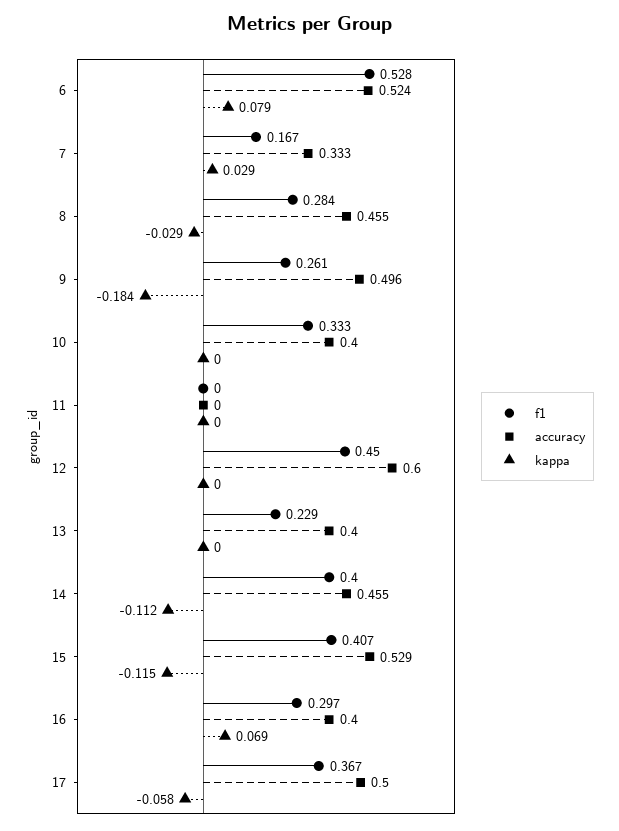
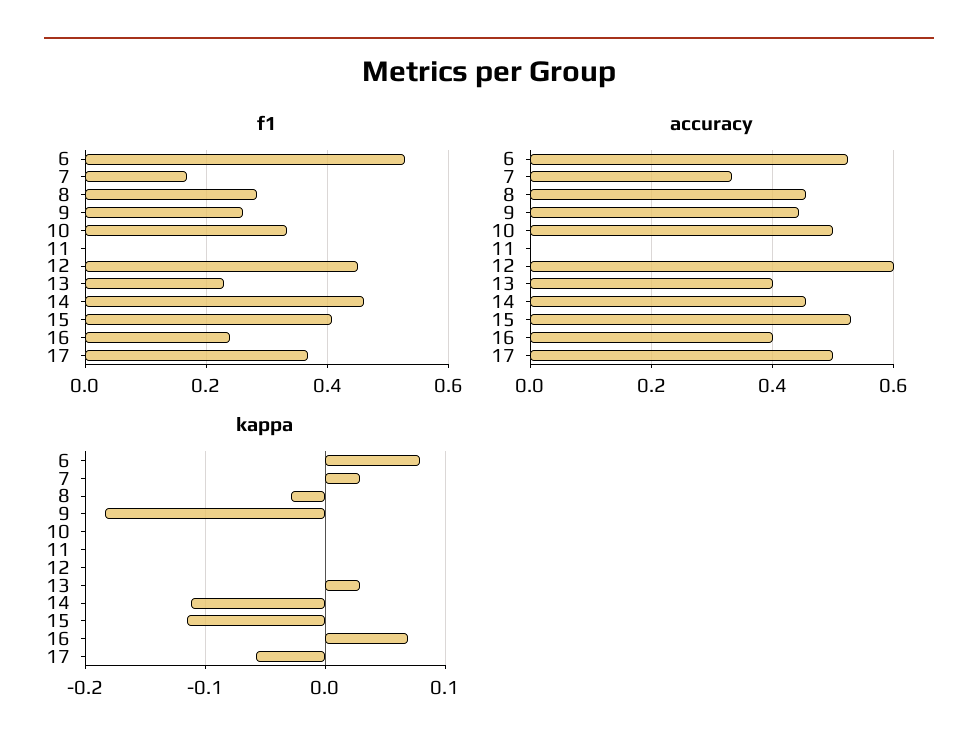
accuracy, 9: 0.496 -> 0.44
accuracy, 10: 0.4 -> 0.5
kappa, 13: 0 -> 0.03
f1, 14: 0.4 -> 0.46
f1, 16: 0.297 -> 0.24

